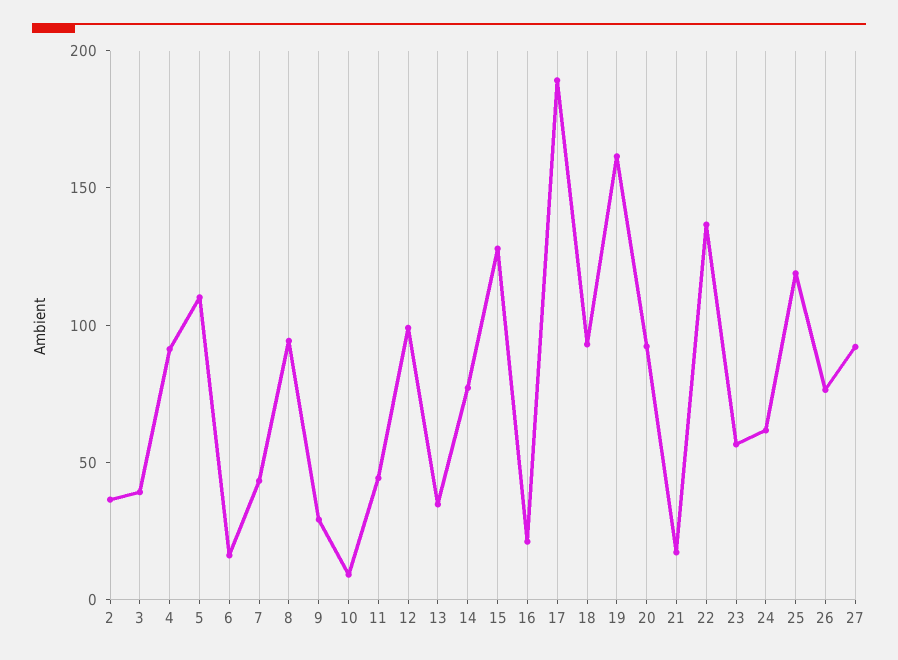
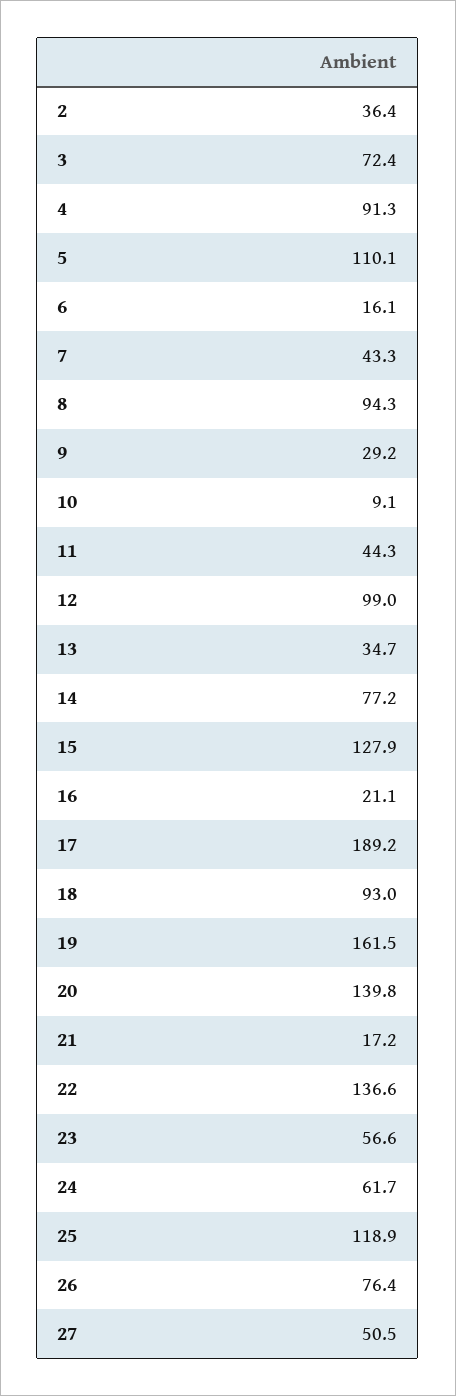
3: 40 -> 72.4
20: 90 -> 139.8
27: 90 -> 50.5

